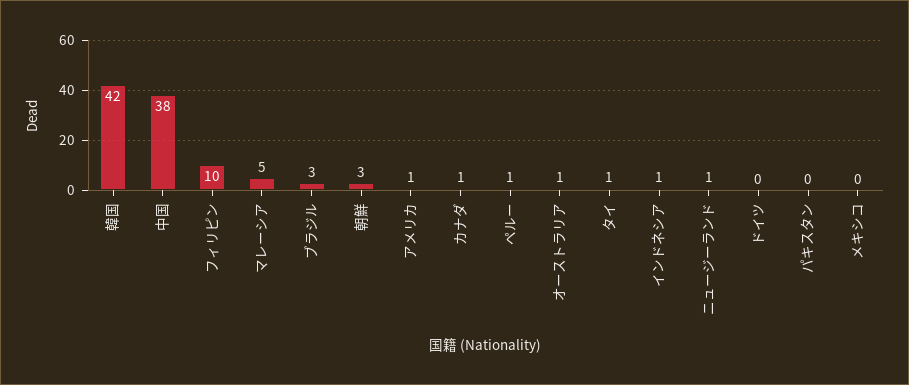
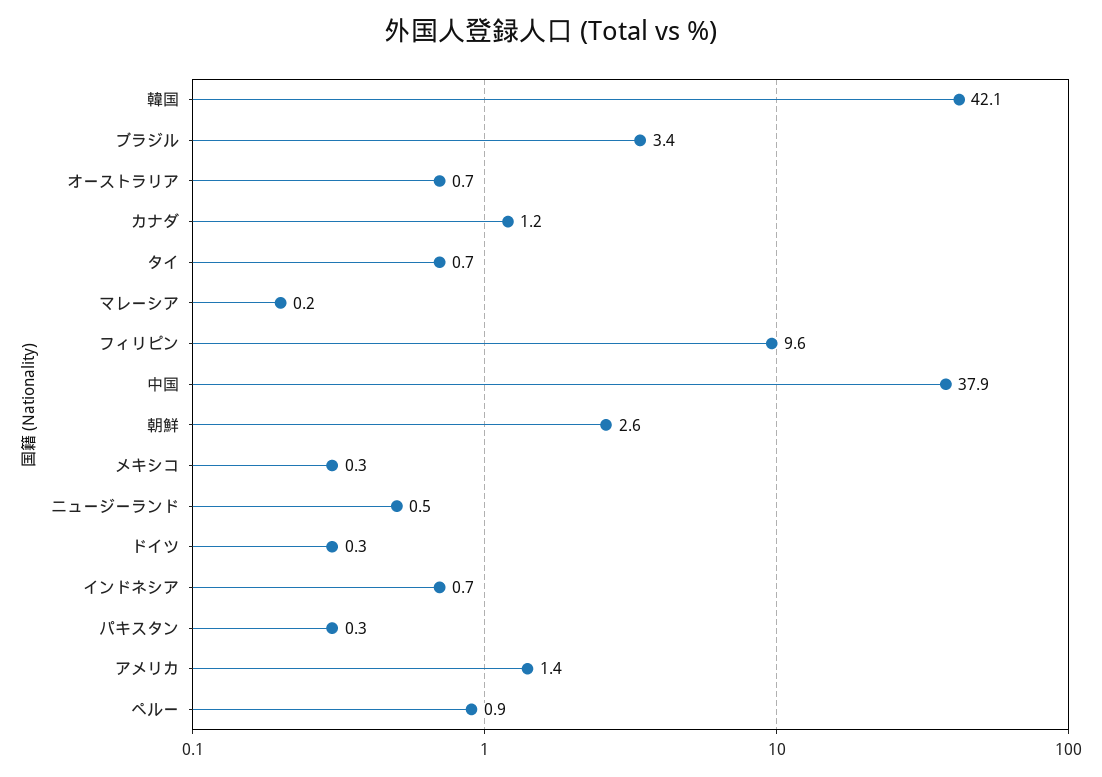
マレーシア: 5 -> 0.2

